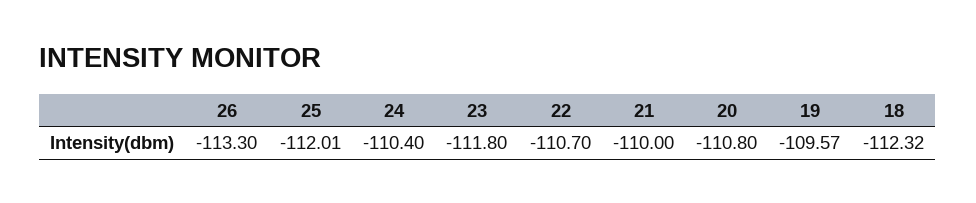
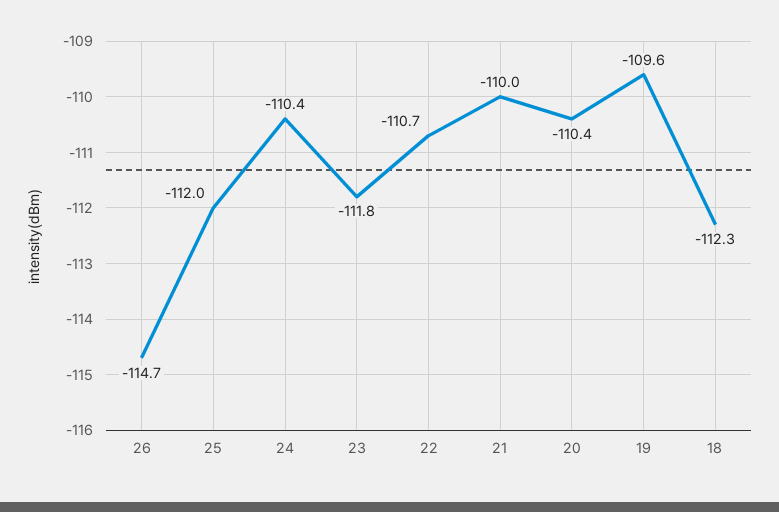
26: -113.3 -> -114.7
20: -110.8 -> -110.4

